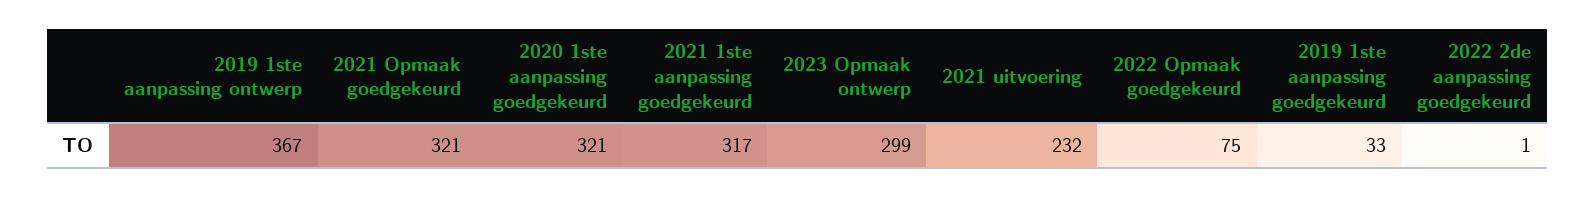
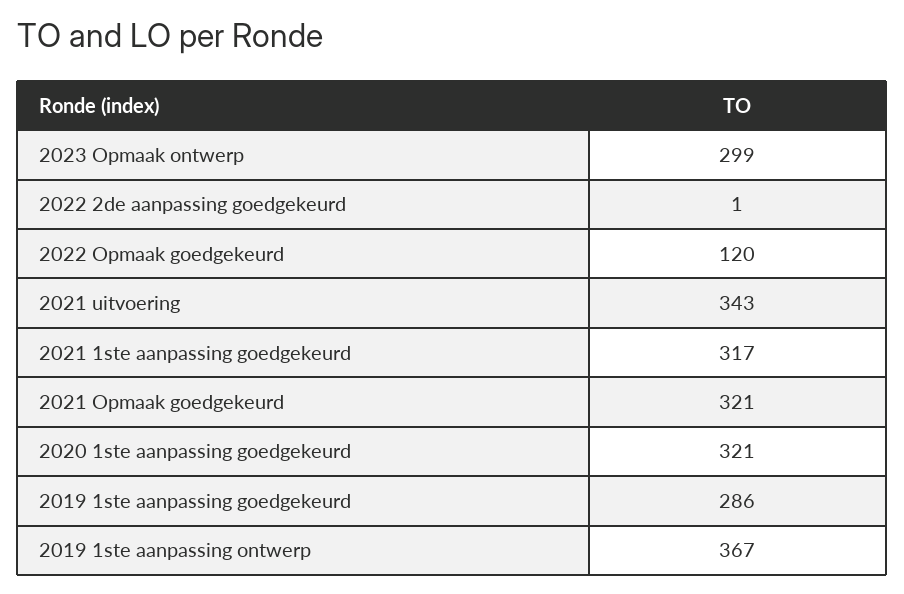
2021 uitvoering: 232 -> 343
2022 Opmaak goedgekeurd: 75 -> 120
2019 1ste aanpassing goedgekeurd: 33 -> 286

